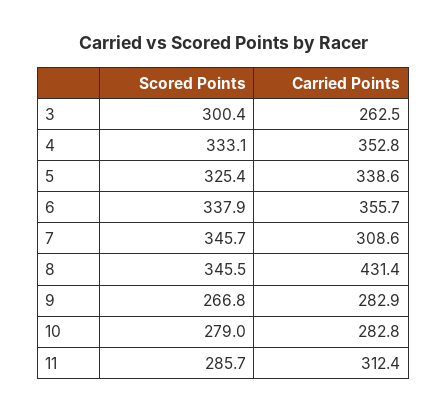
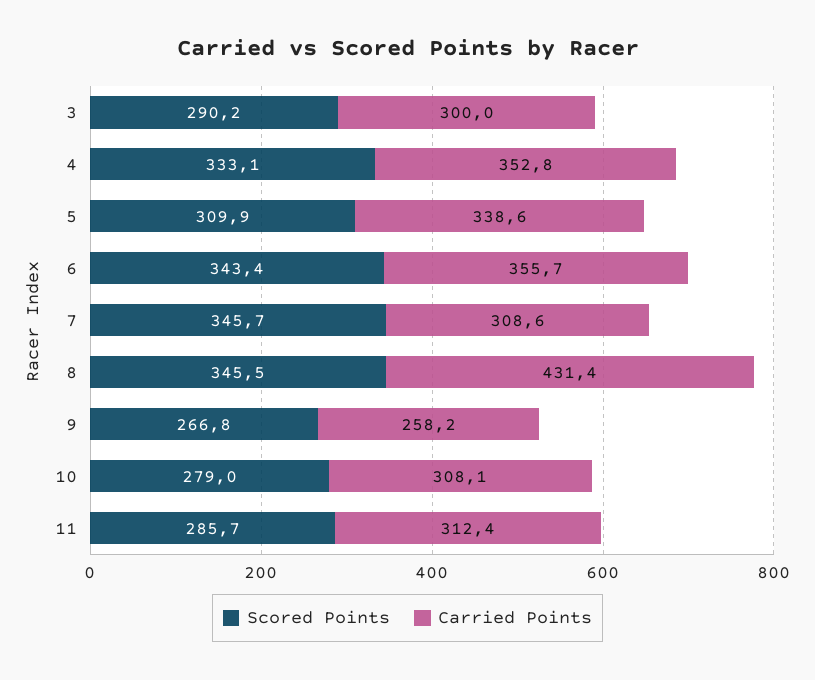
Scored Points, 3: 300.4 -> 290.2
Carried Points, 3: 262.5 -> 300
Scored Points, 5: 325.4 -> 309.9
Scored Points, 6: 337.9 -> 343.4
Carried Points, 9: 282.9 -> 258.2
Carried Points, 10: 282.8 -> 308.1

